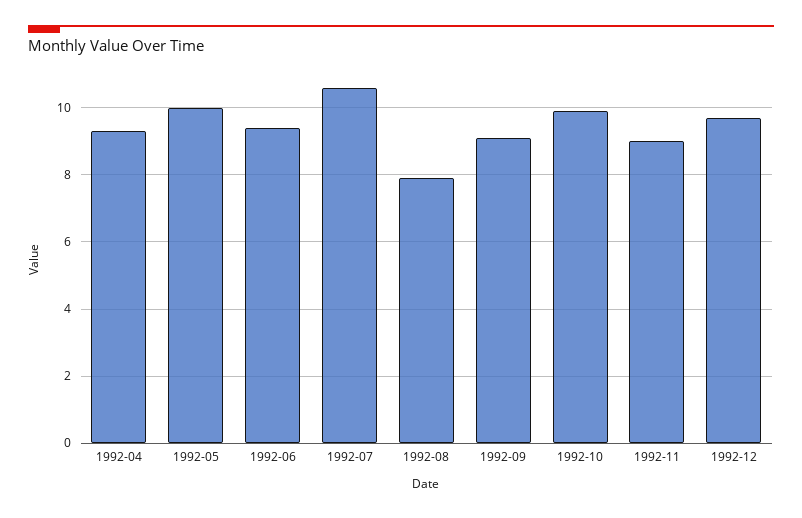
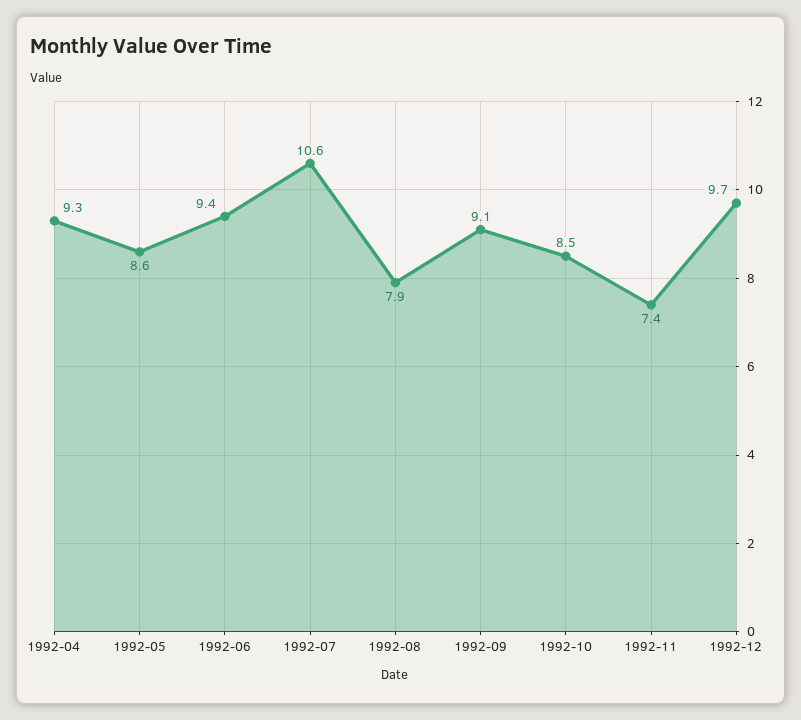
1992-05: 10 -> 8.6
1992-10: 10 -> 8.5
1992-11: 9 -> 7.4

